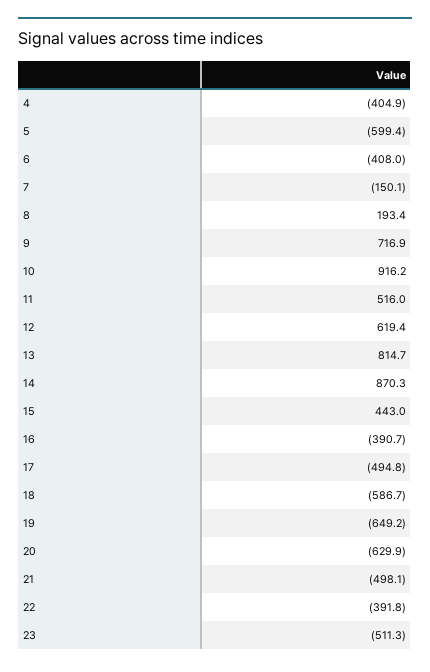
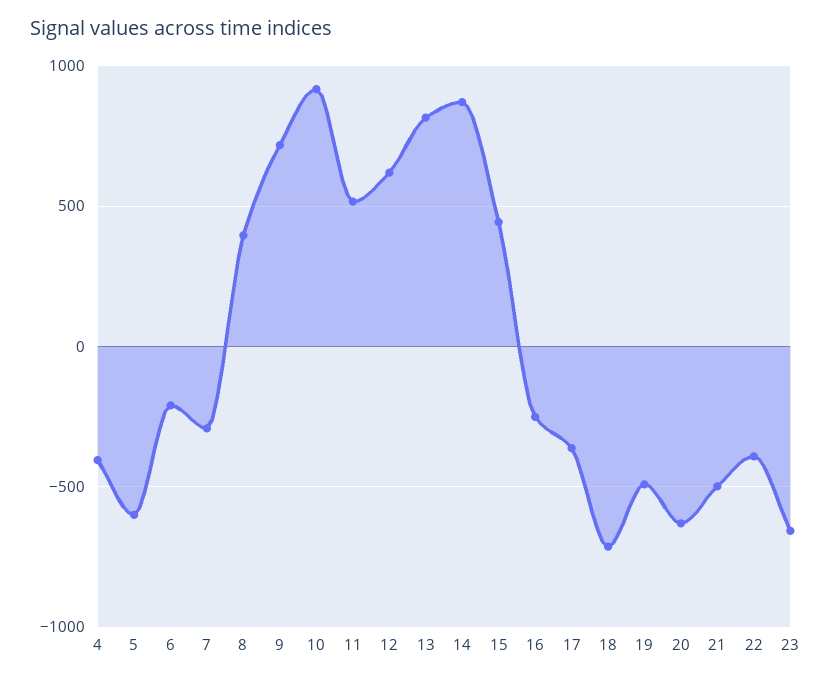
6: -408 -> -200
7: -150.1 -> -300
8: 193.4 -> 400
16: -390.7 -> -250
17: -494.8 -> -350
18: -586.7 -> -700
19: -649.2 -> -500
23: -511.3 -> -650

